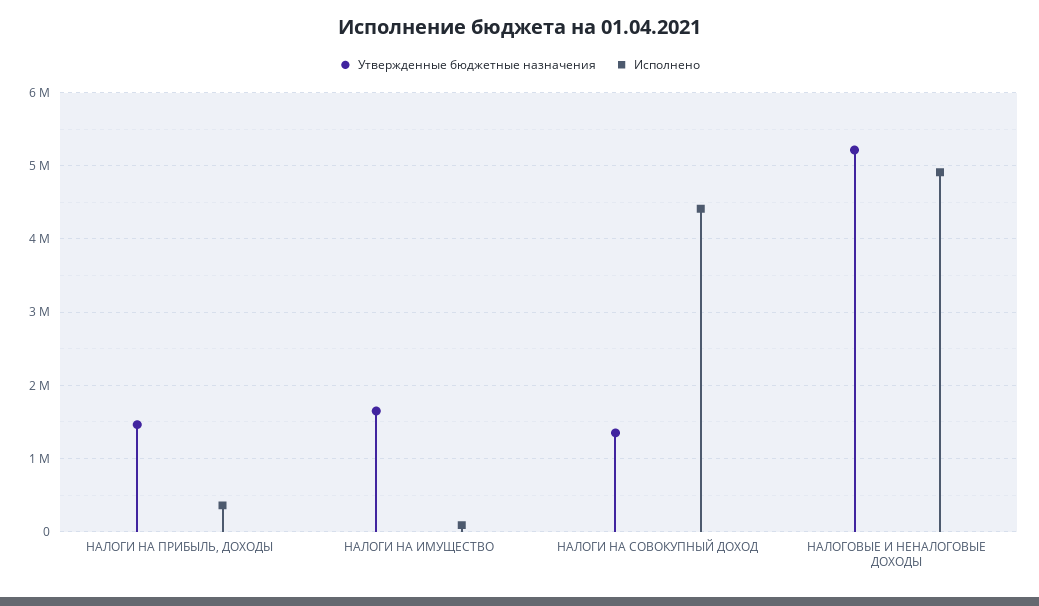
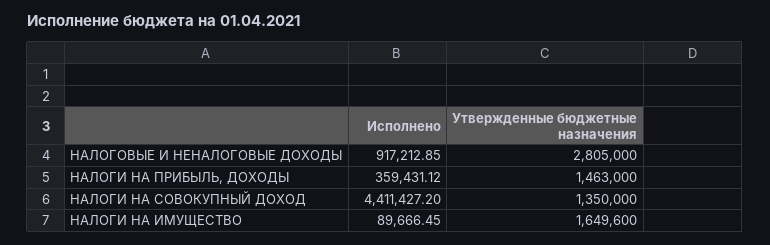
Утвержденные бюджетные назначения, НАЛОГОВЫЕ И НЕНАЛОГОВЫЕ ДОХОДЫ: 5200000 -> 2805000
Исполнено, НАЛОГОВЫЕ И НЕНАЛОГОВЫЕ ДОХОДЫ: 4900000 -> 917212.85

